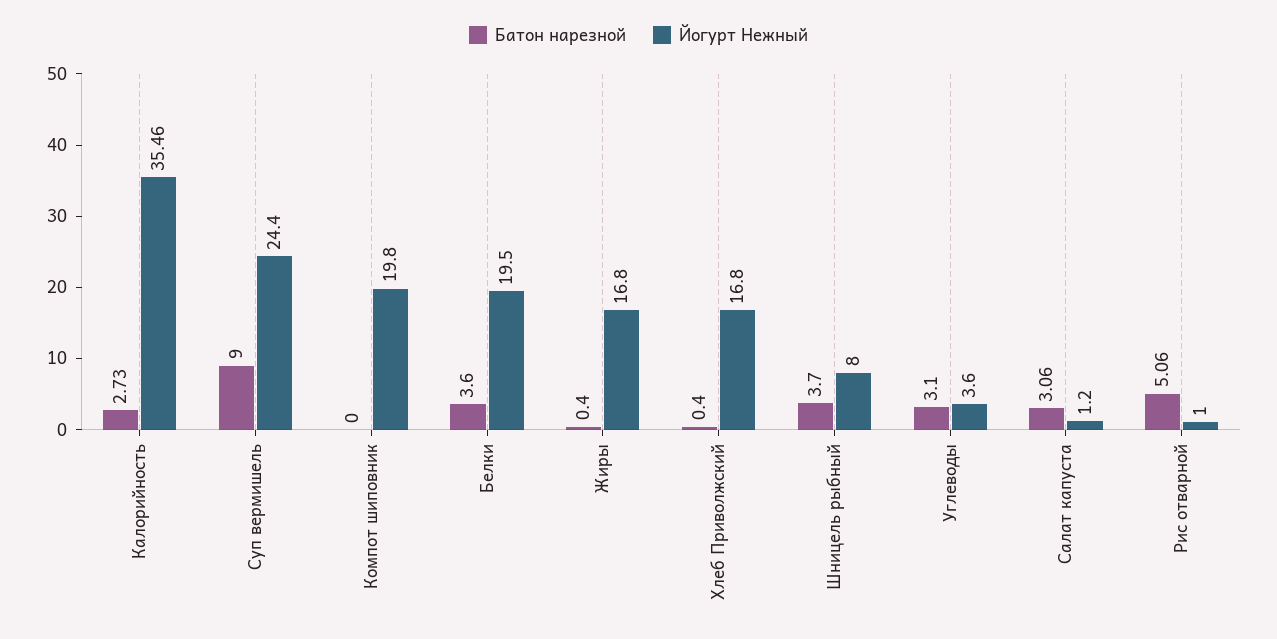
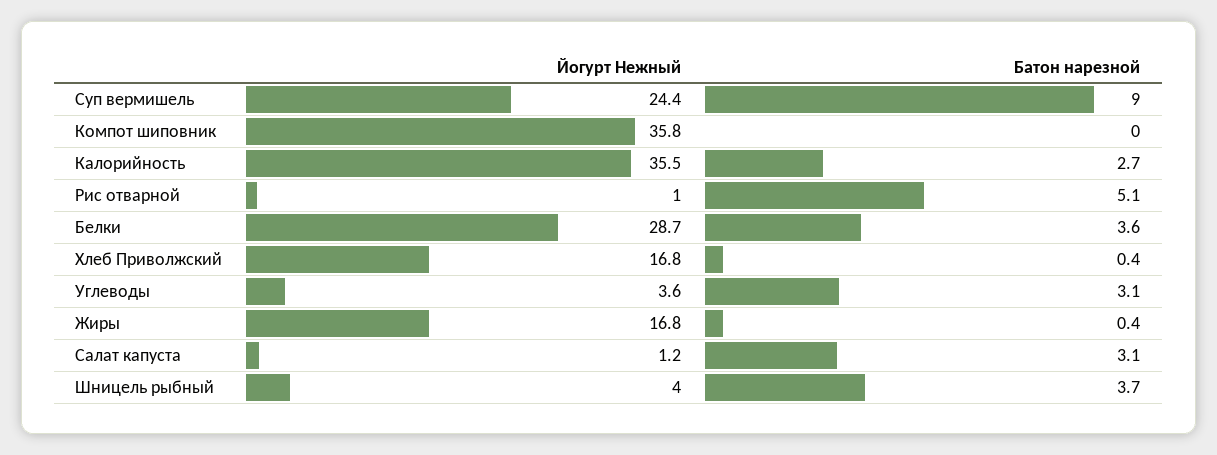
Йогурт Нежный, Компот шиповник: 19.8 -> 35.8
Йогурт Нежный, Белки: 19.5 -> 28.7
Йогурт Нежный, Шницель рыбный: 8 -> 4

